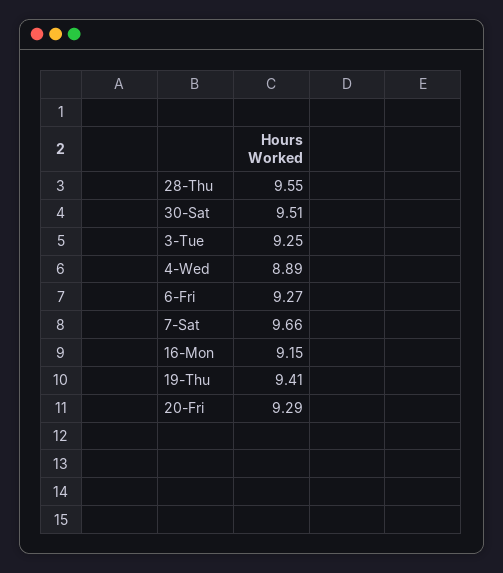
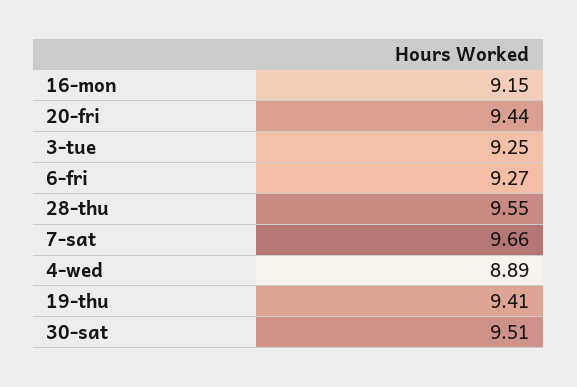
20-Fri: 9.29 -> 9.44

